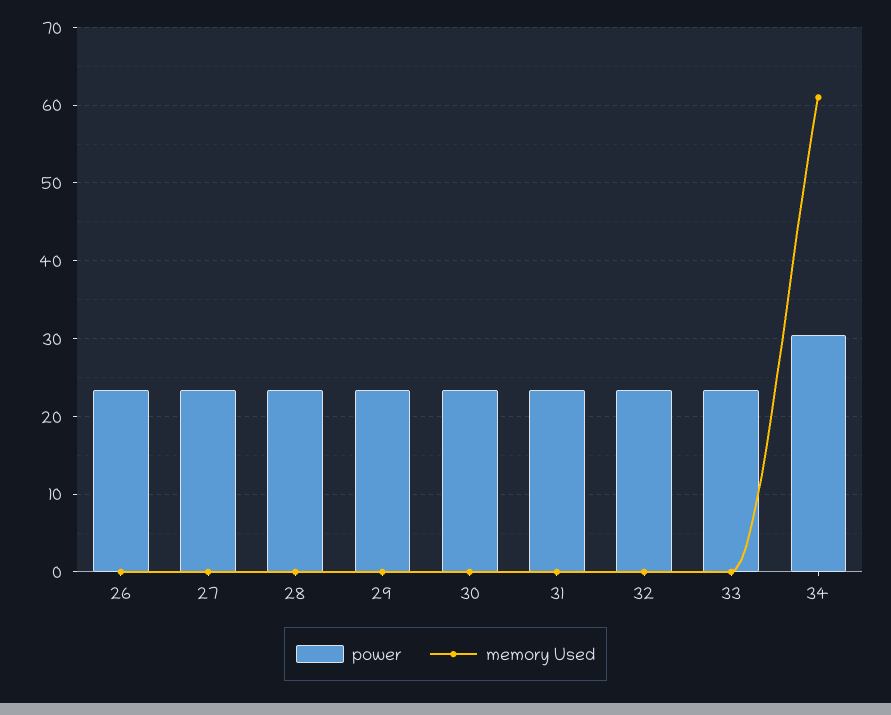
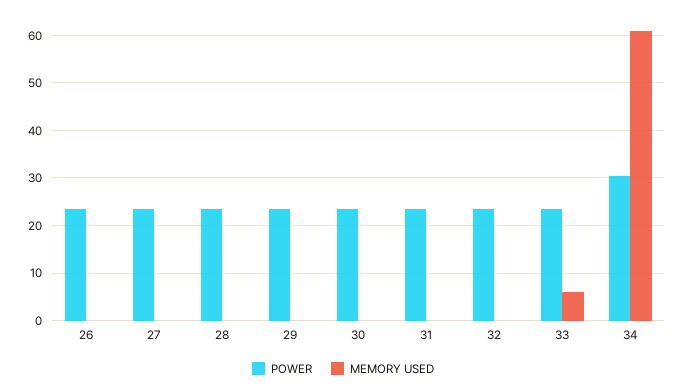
memory Used, 33: 0 -> 6

